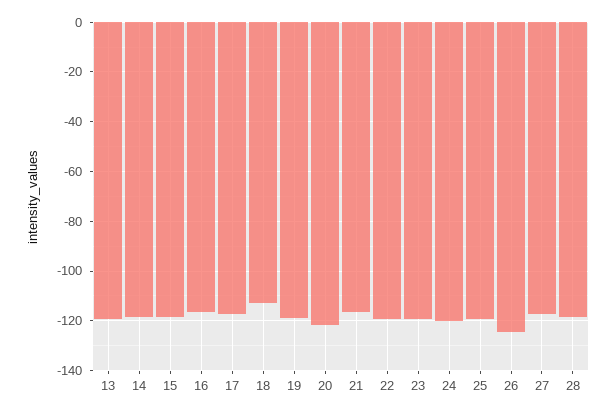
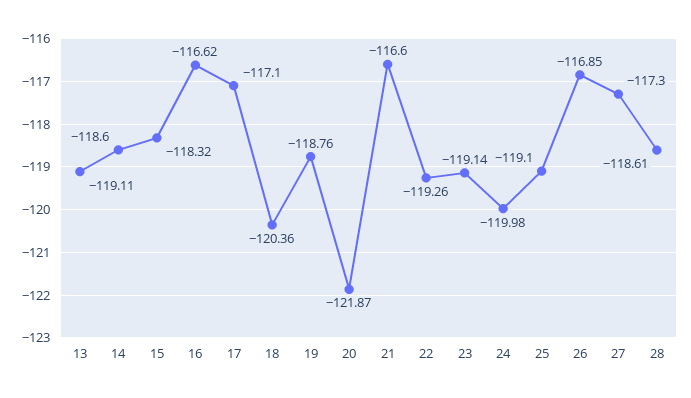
18: -112.5 -> -120.36
26: -125 -> -116.85

